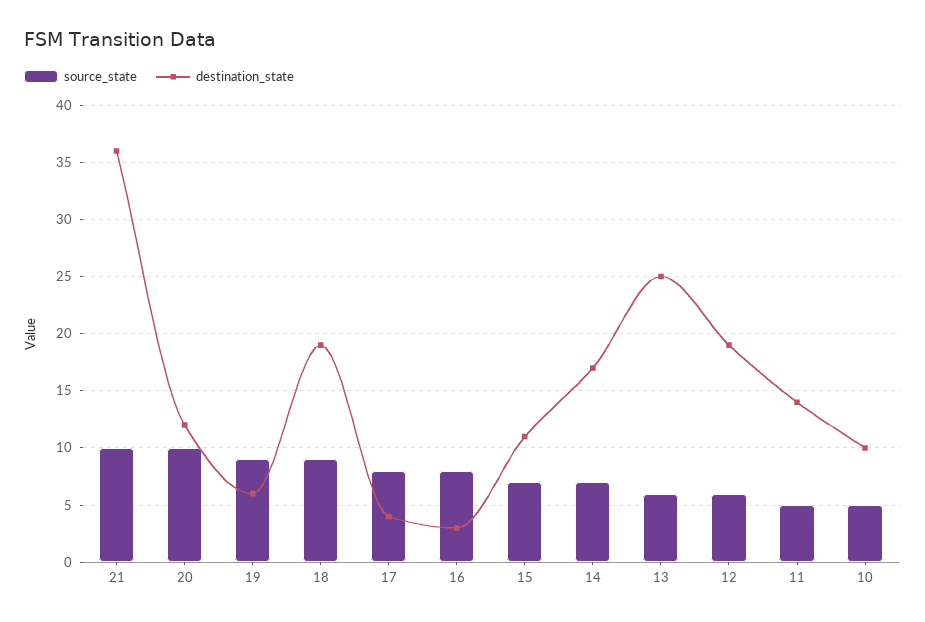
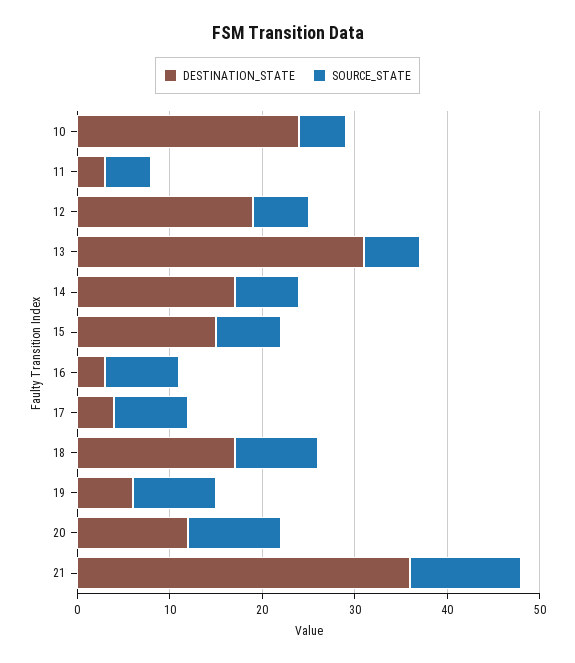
source_state, 21: 10 -> 12
destination_state, 18: 19 -> 17
destination_state, 15: 11 -> 15
destination_state, 13: 25 -> 31
destination_state, 11: 14 -> 3
destination_state, 10: 10 -> 24

